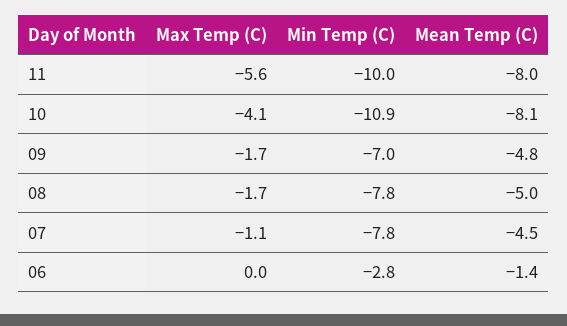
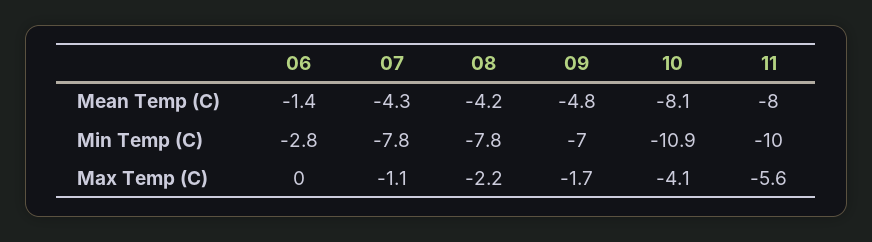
Max Temp (C), 08: -1.7 -> -2.2
Mean Temp (C), 08: -5 -> -4.2
Mean Temp (C), 07: -4.5 -> -4.3

